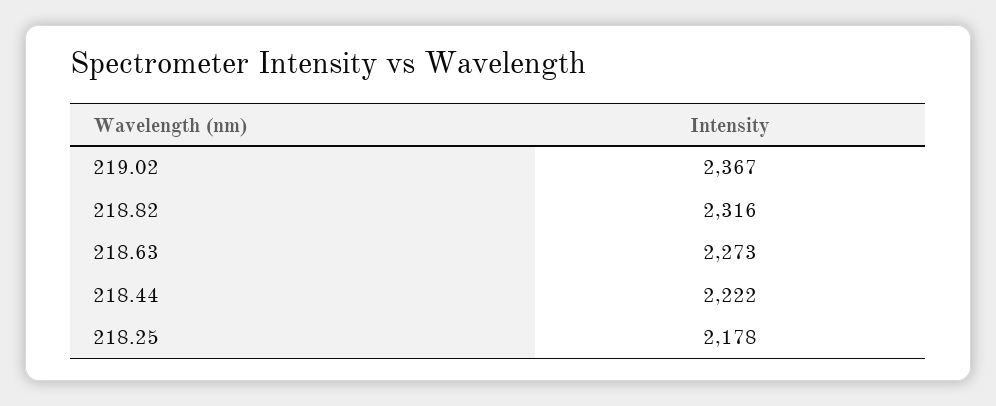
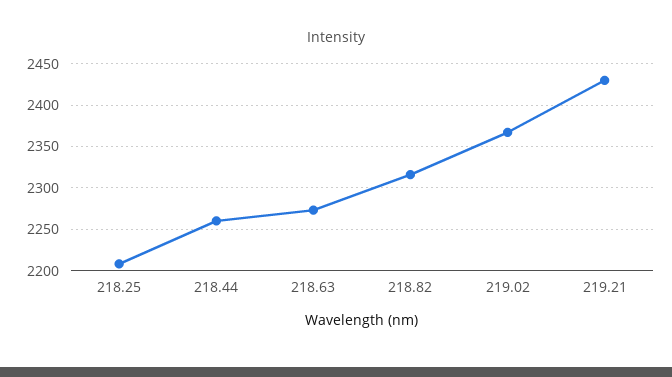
218.44: 2222 -> 2260
218.25: 2178 -> 2210
219.21: none -> 2430

